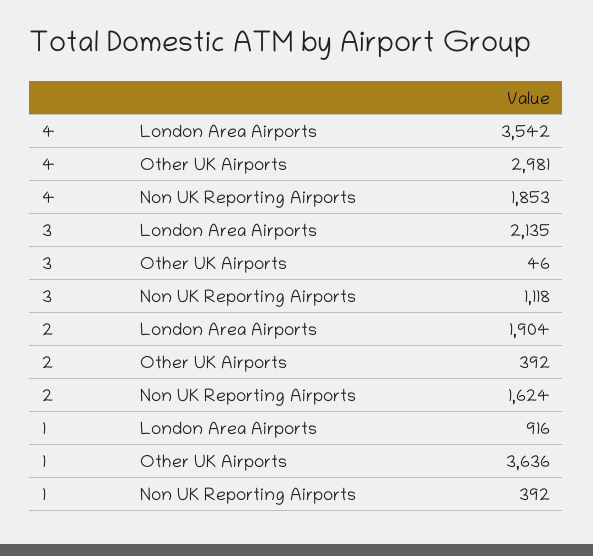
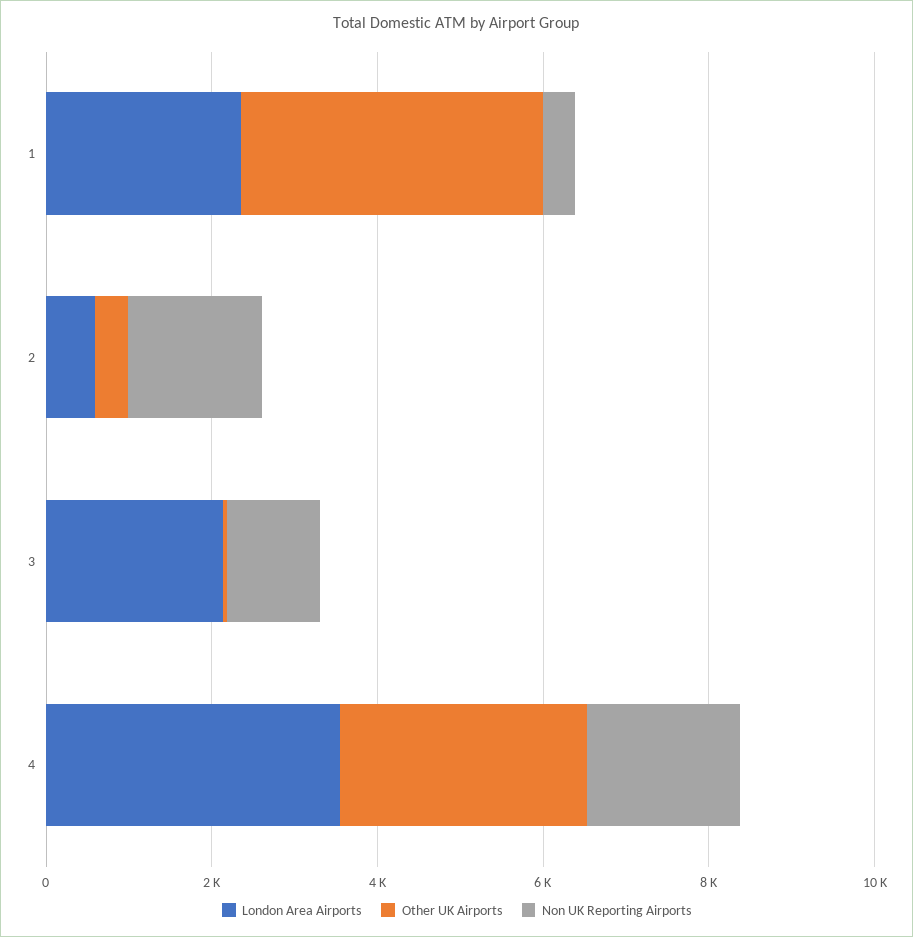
London Area Airports, 2: 1904 -> 500
London Area Airports, 1: 916 -> 2500

